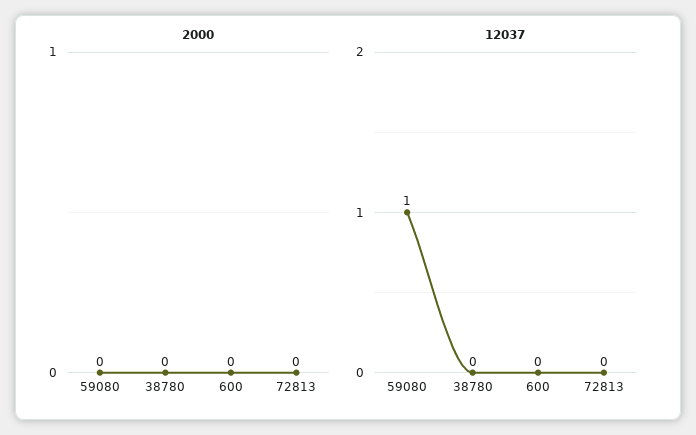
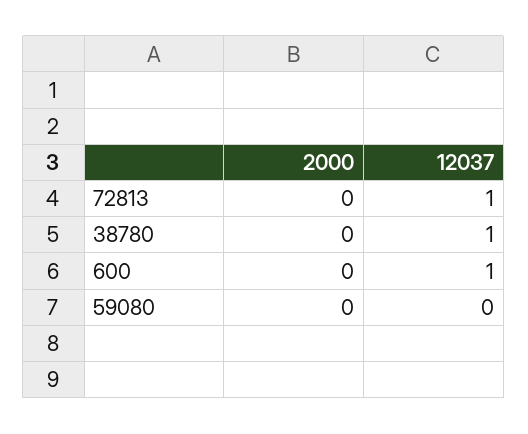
12037, 59080: 1 -> 0
12037, 38780: 0 -> 1
12037, 600: 0 -> 1
12037, 72813: 0 -> 1

